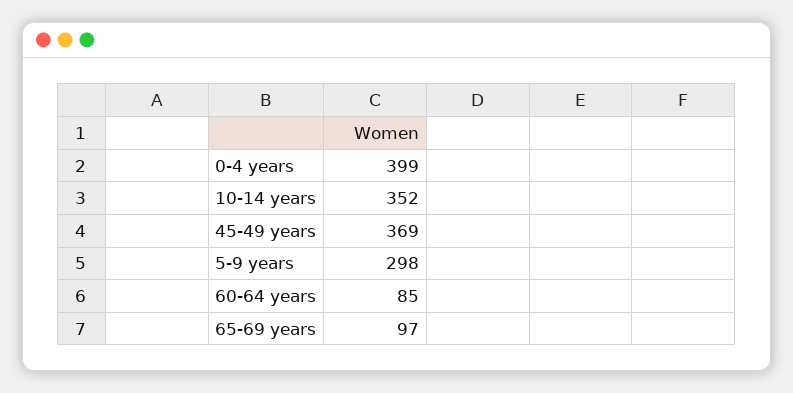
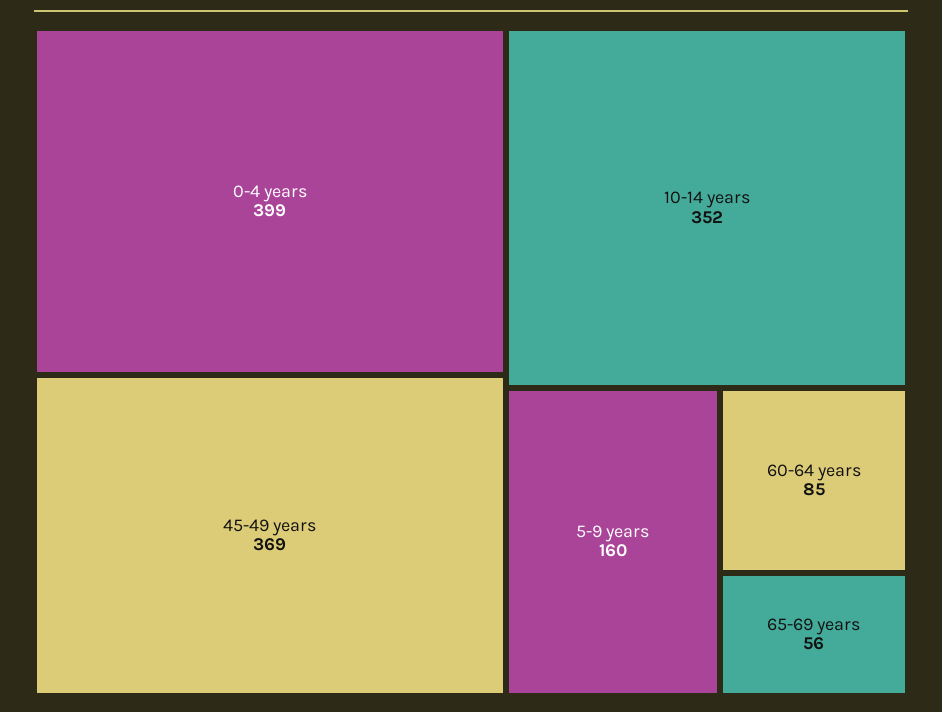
5-9 years: 298 -> 160
65-69 years: 97 -> 56

